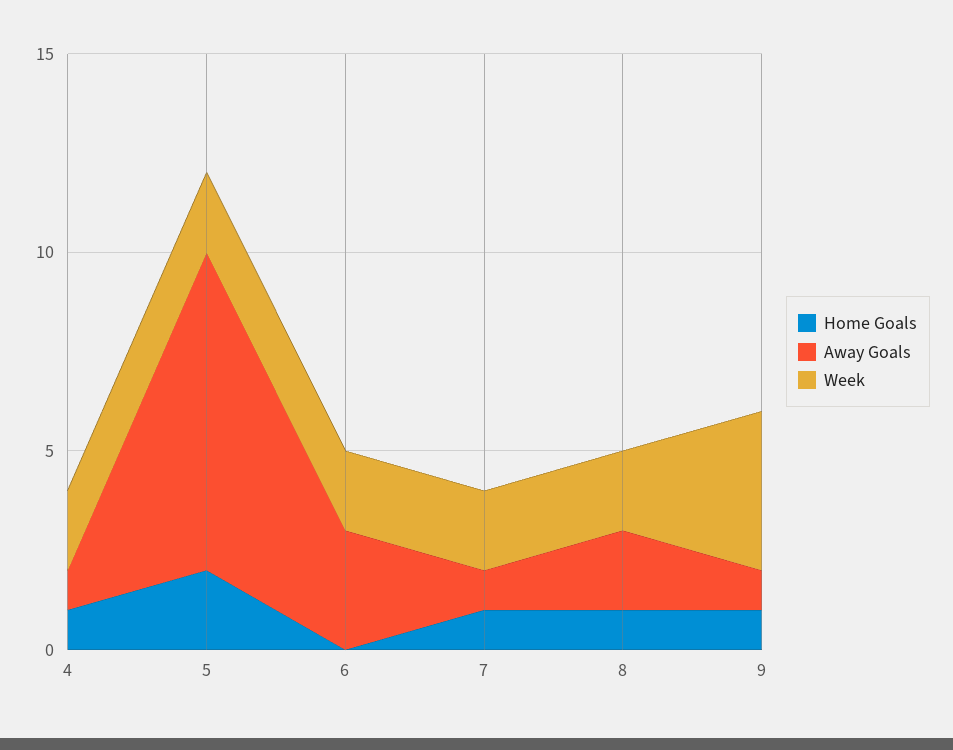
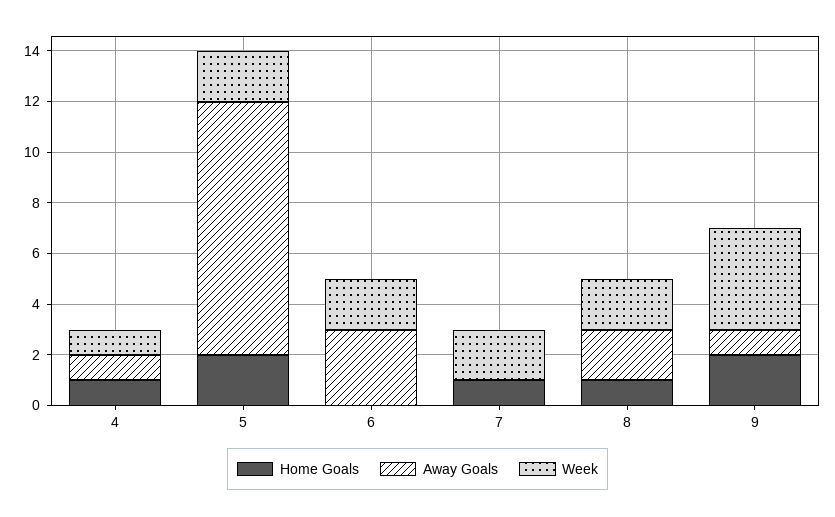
Week, 4: 2 -> 1
Away Goals, 5: 8 -> 10
Away Goals, 7: 1 -> 0
Home Goals, 9: 1 -> 2

